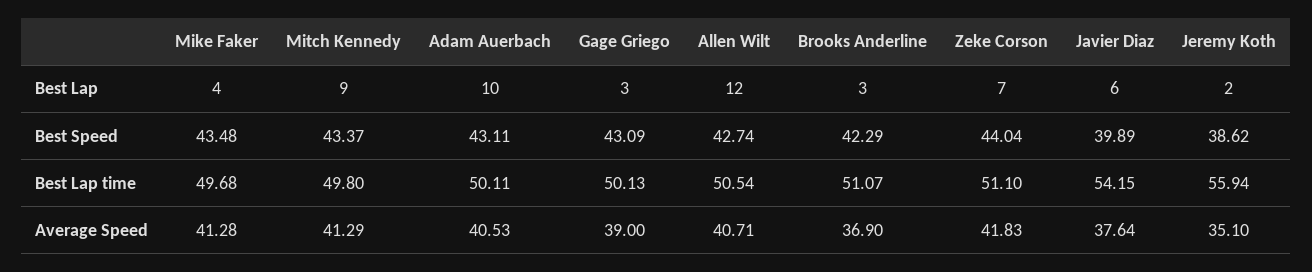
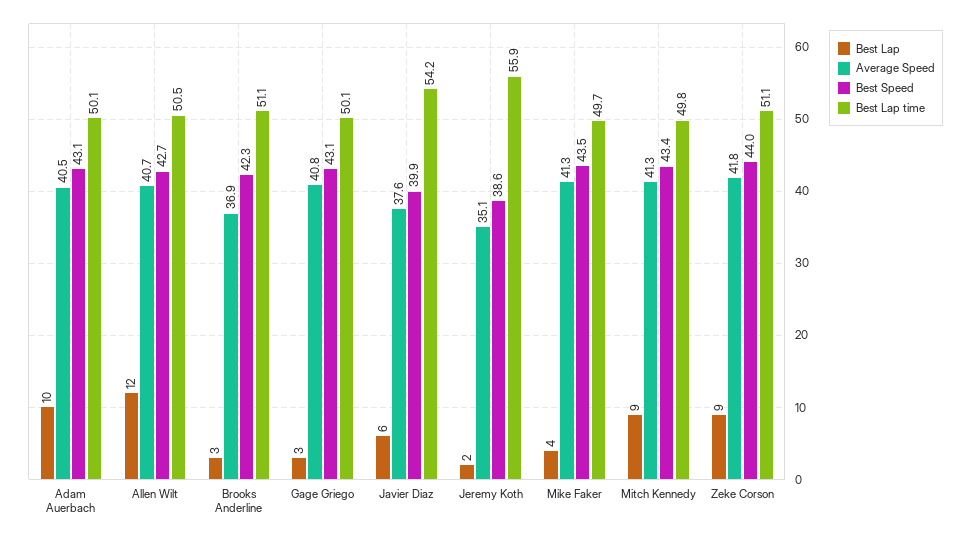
Best Lap, Zeke Corson: 7 -> 9
Average Speed, Gage Griego: 39 -> 40.8

